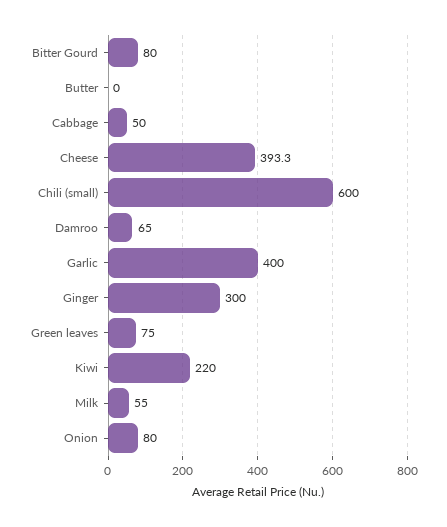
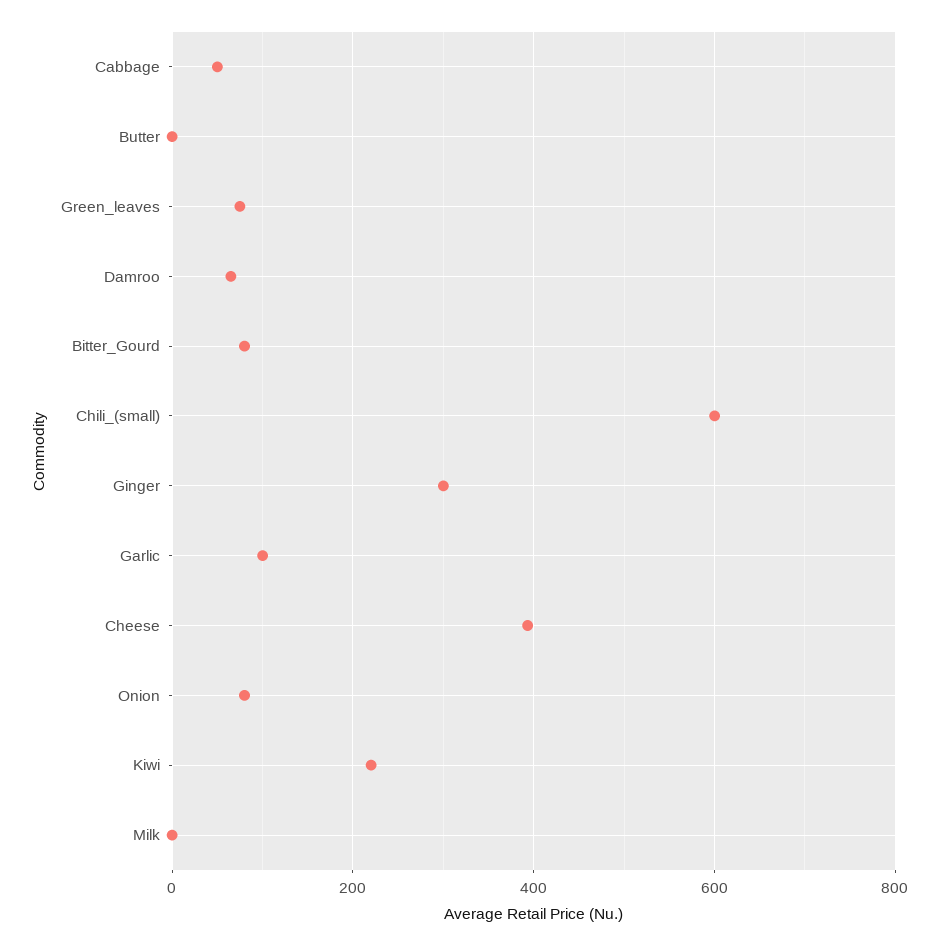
Garlic: 400 -> 100
Milk: 55 -> 0

